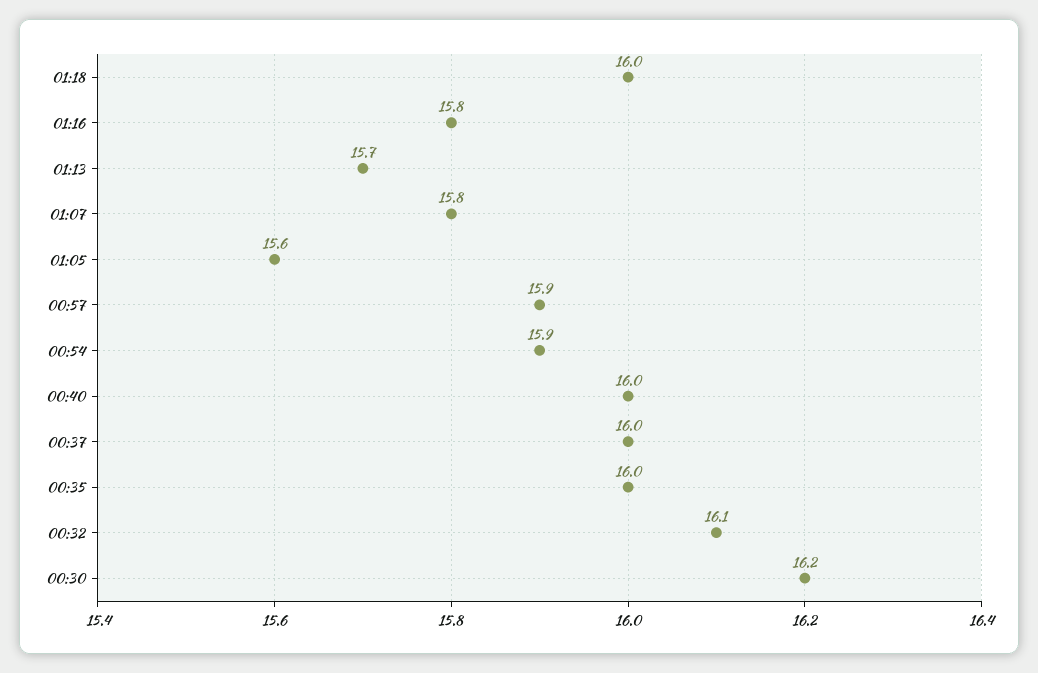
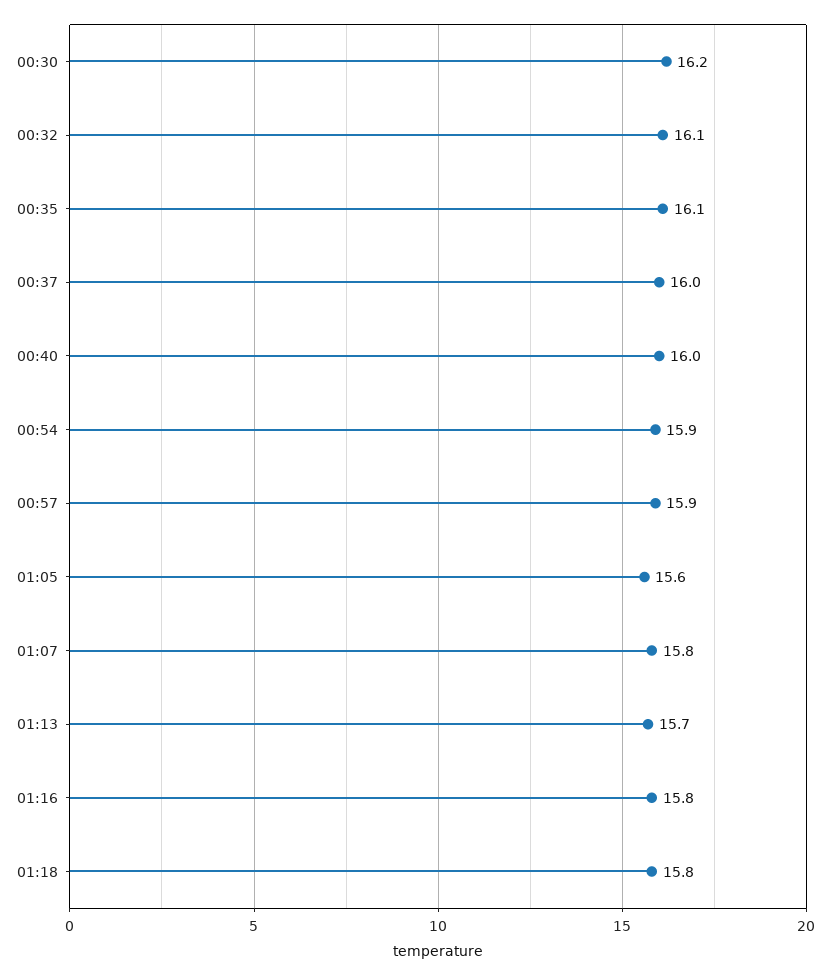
01:18: 16 -> 15.8
00:35: 16 -> 16.1

